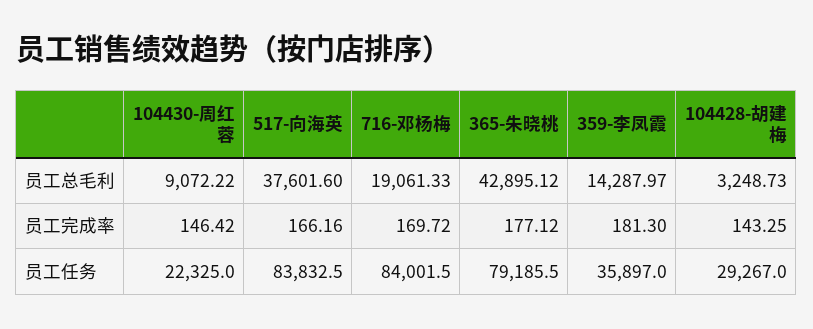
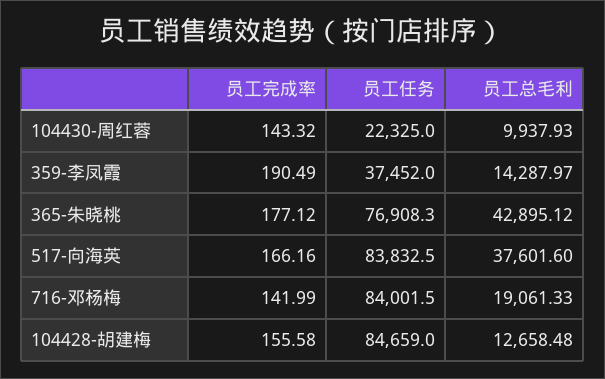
104430-周红蓉, 员工总毛利: 9072.22 -> 9937.93
104428-胡建梅, 员工总毛利: 3248.73 -> 12658.48
104430-周红蓉, 员工完成率: 146.42 -> 143.32
716-邓杨梅, 员工完成率: 169.72 -> 141.99
359-李凤霞, 员工完成率: 181.3 -> 190.49
104428-胡建梅, 员工完成率: 143.25 -> 155.58
365-朱晓桃, 员工任务: 79185.5 -> 76908.3
359-李凤霞, 员工任务: 35897 -> 37452
104428-胡建梅, 员工任务: 29267 -> 84659

